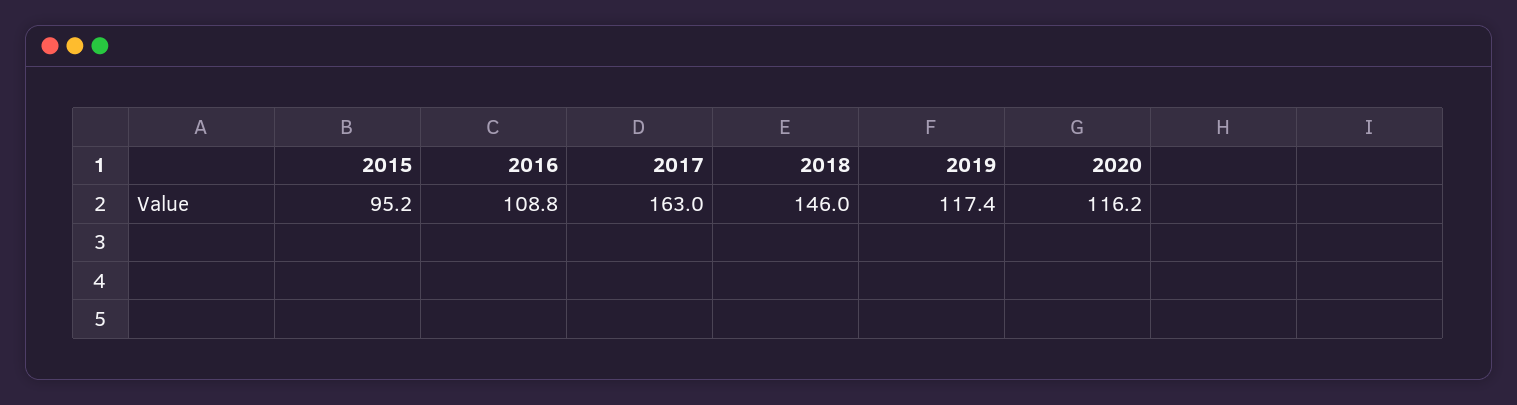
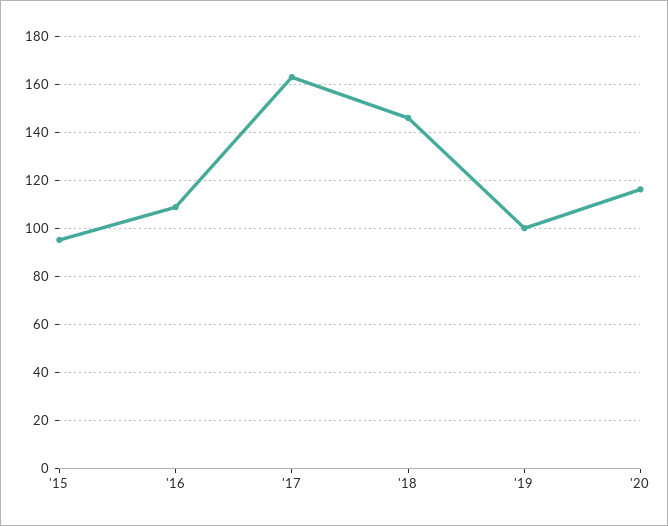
2019: 117.4 -> 100

